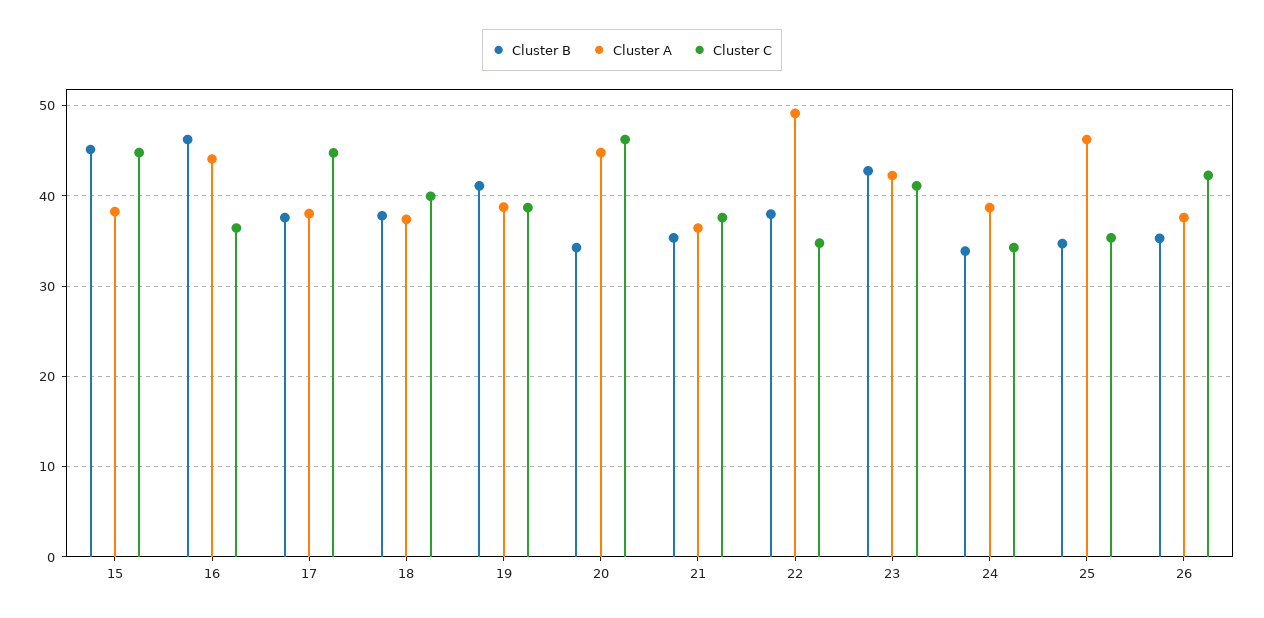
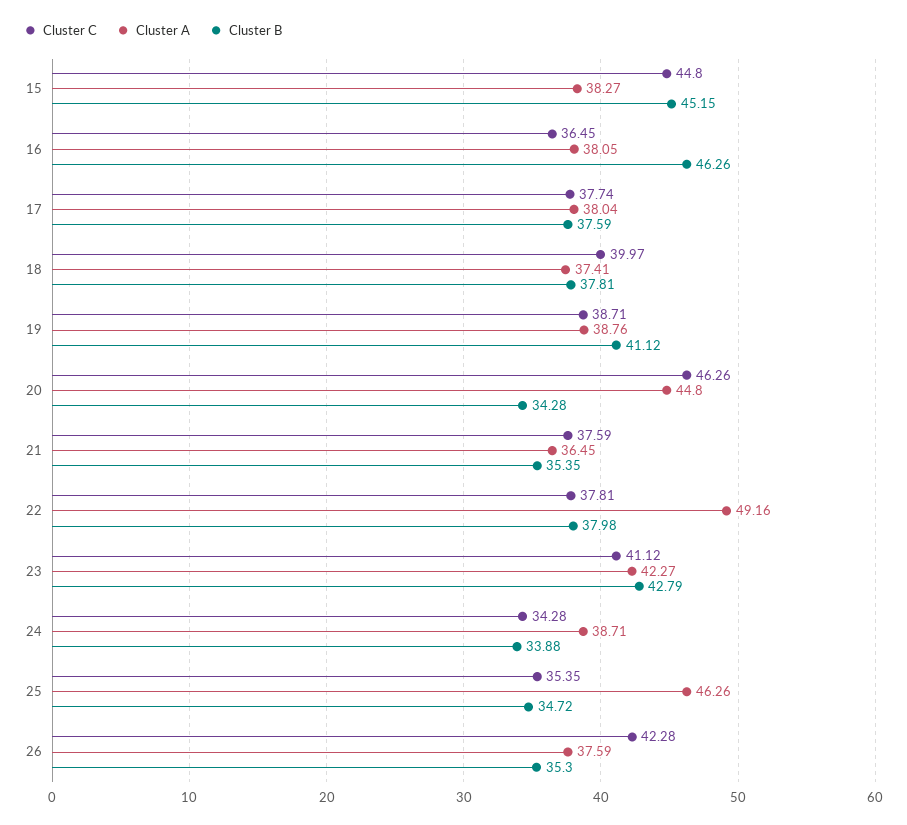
Cluster A, 16: 44 -> 38.05
Cluster C, 17: 45 -> 37.74
Cluster C, 22: 35 -> 37.81

